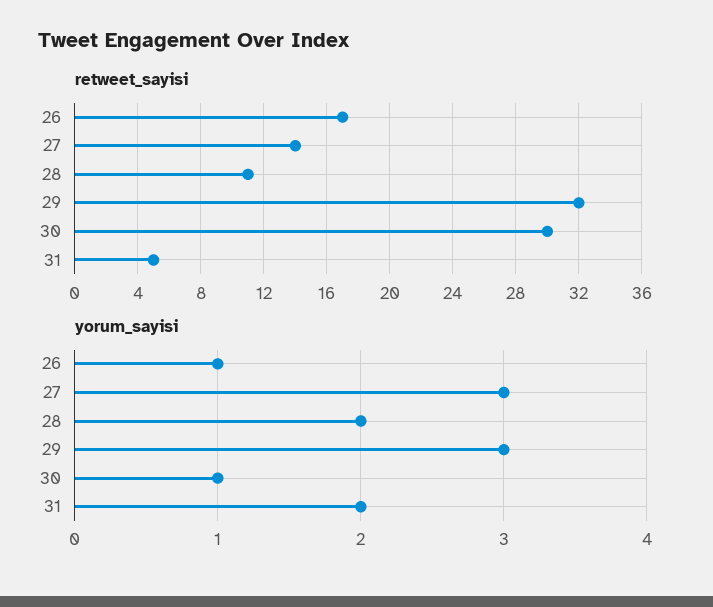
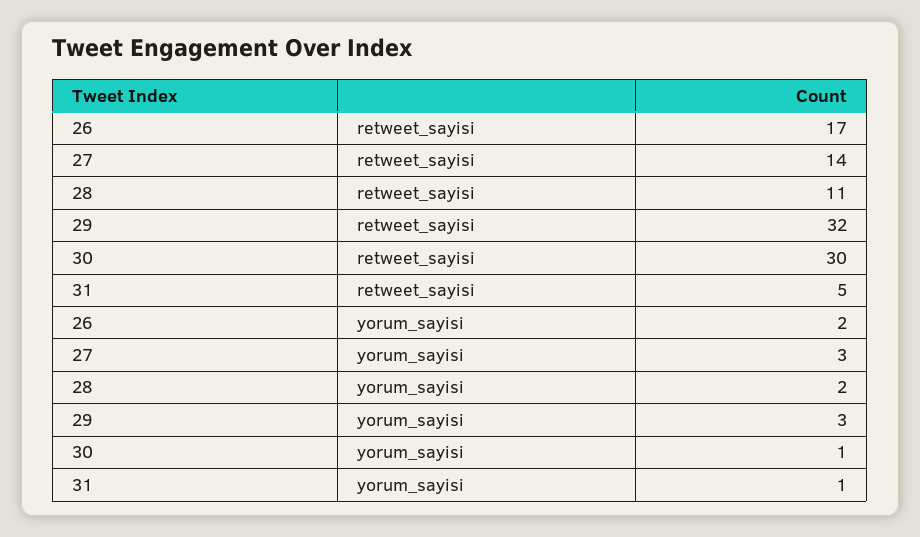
yorum_sayisi, 26: 1 -> 2
yorum_sayisi, 31: 2 -> 1

